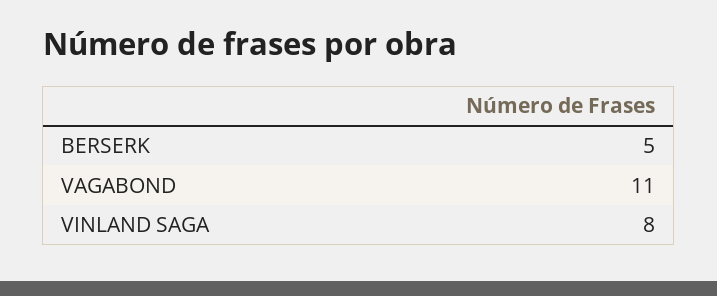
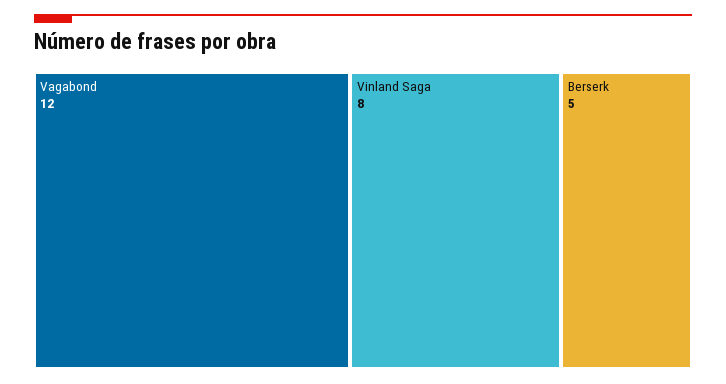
VAGABOND: 11 -> 12

